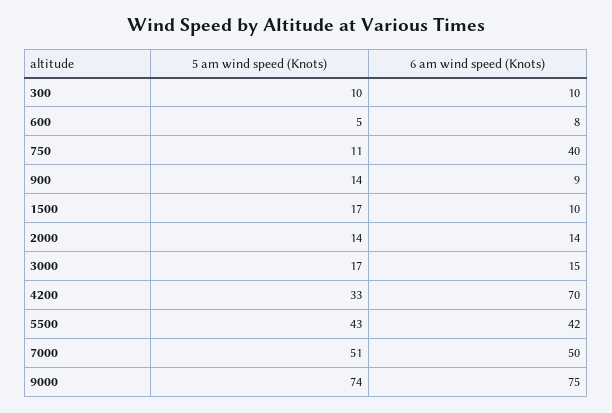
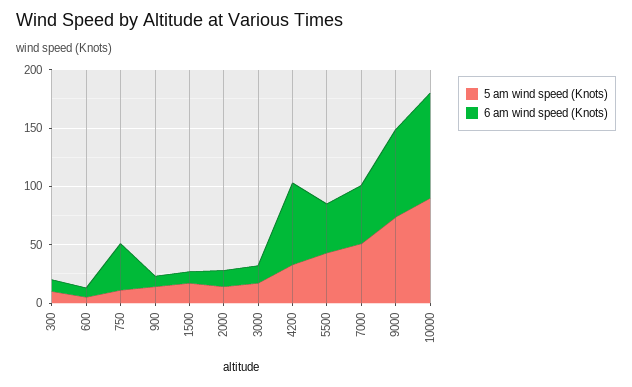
5 am wind speed (Knots), 10000: none -> 90
6 am wind speed (Knots), 10000: none -> 90

